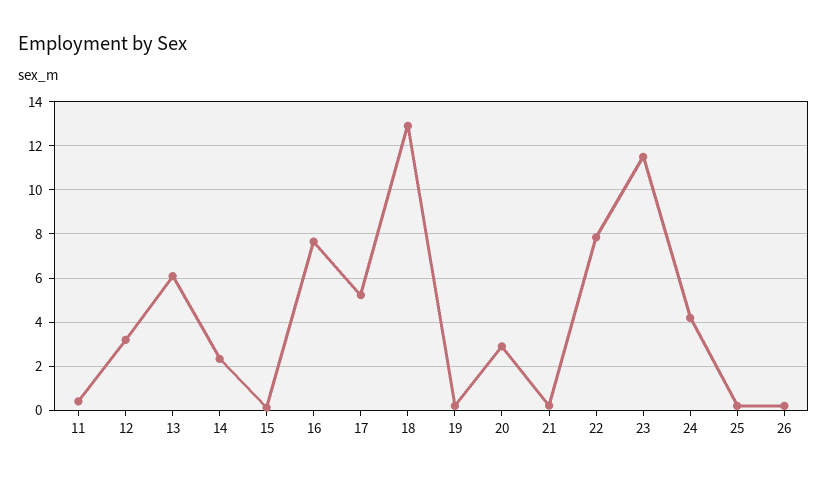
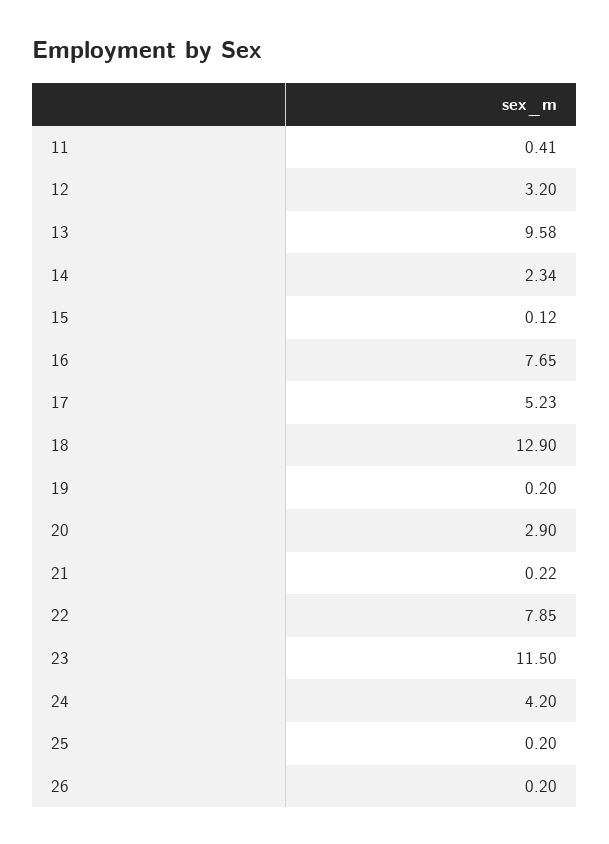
13: 6 -> 9.58

